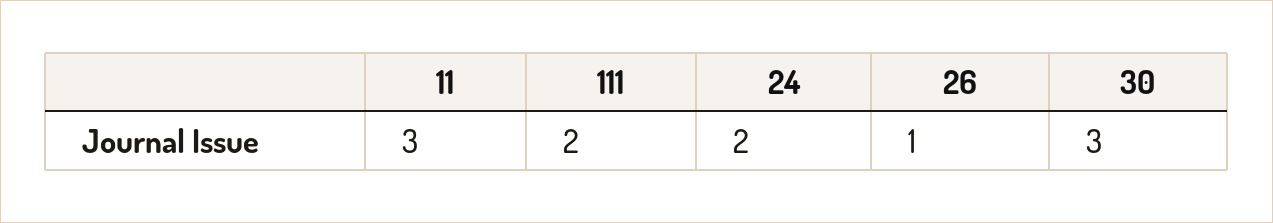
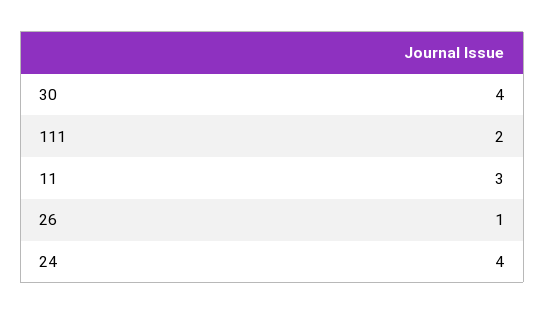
24: 2 -> 4
30: 3 -> 4

